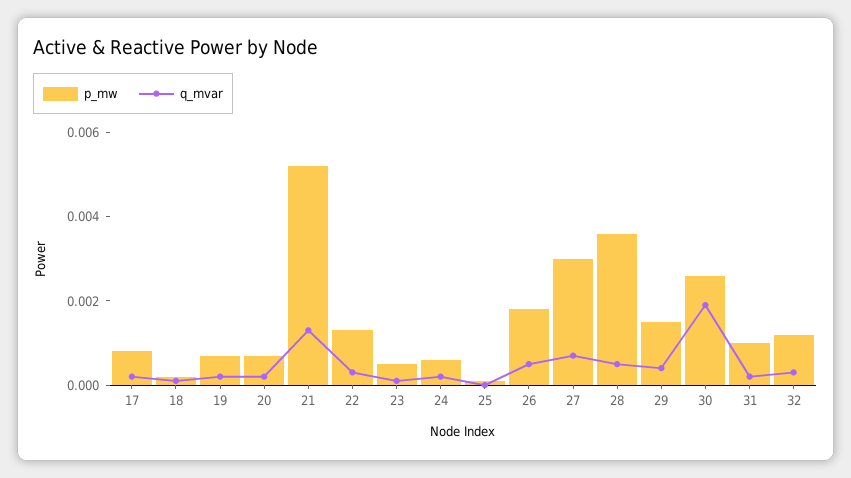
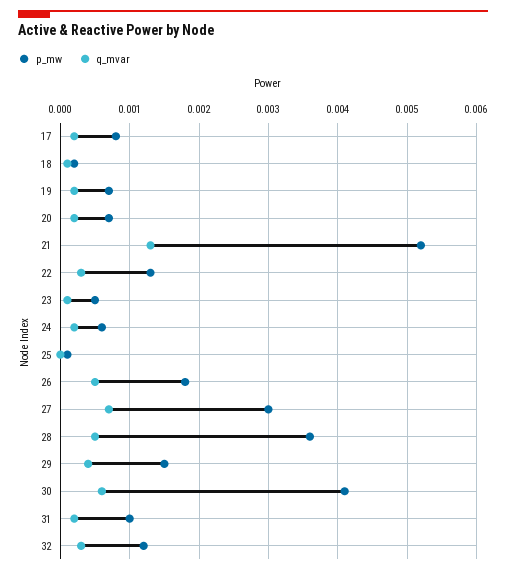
p_mw, 30: 0.0025 -> 0.0041
q_mvar, 30: 0.002 -> 0.0006

